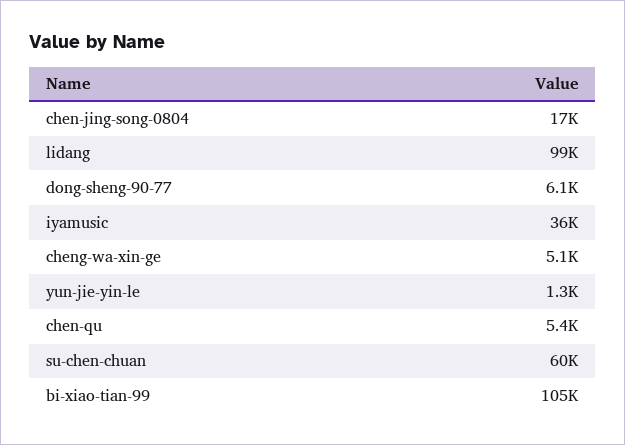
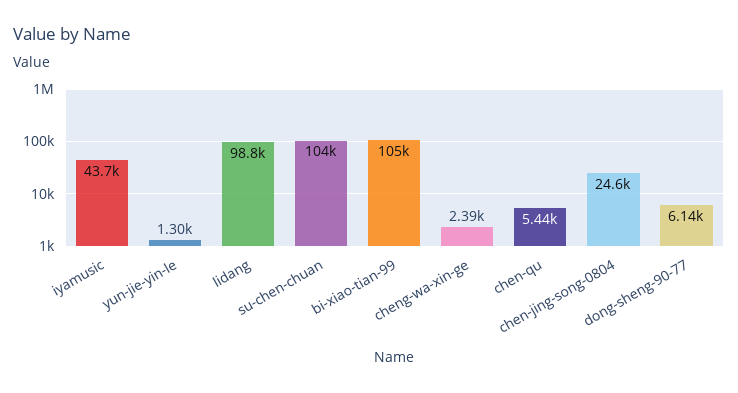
chen-jing-song-0804: 17000 -> 24600
iyamusic: 36000 -> 43700
cheng-wa-xin-ge: 5100 -> 2390
su-chen-chuan: 60000 -> 104000

